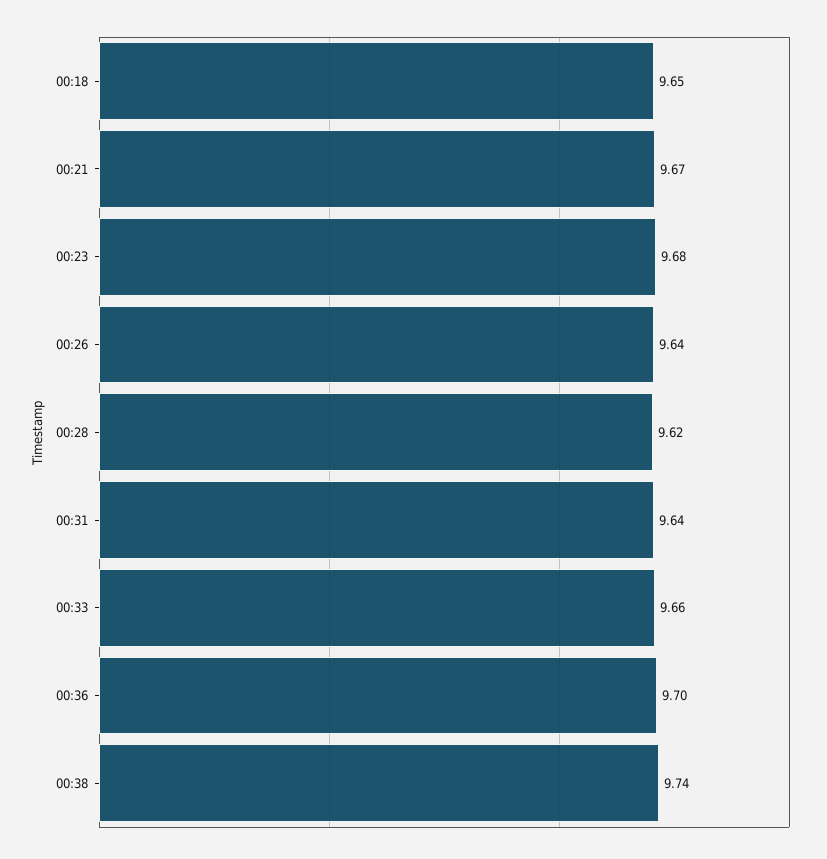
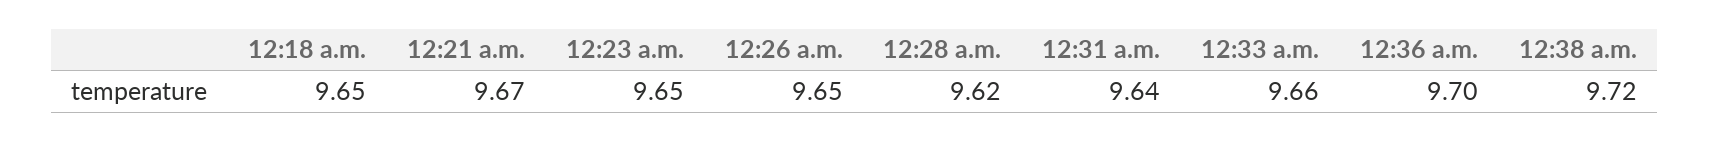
00:23: 9.68 -> 9.65
00:26: 9.64 -> 9.65
00:38: 9.74 -> 9.72

